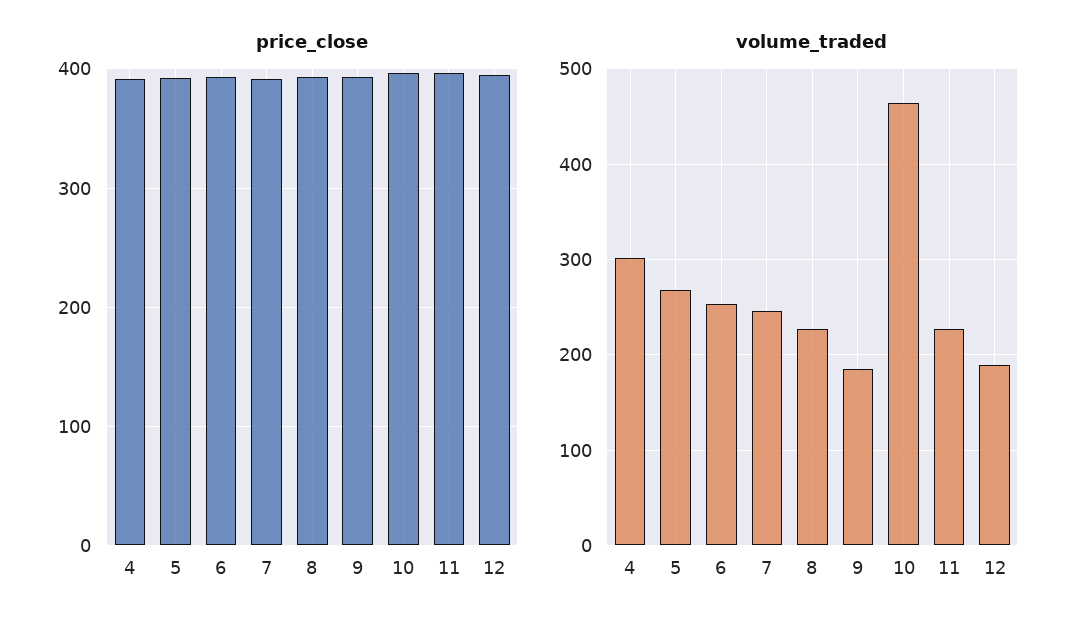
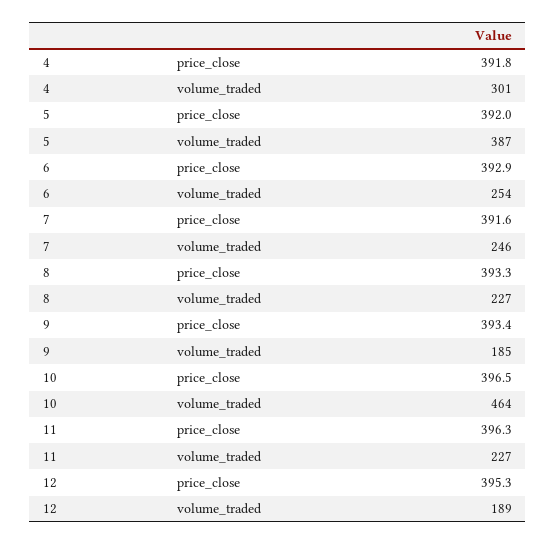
volume_traded, 5: 270 -> 387

